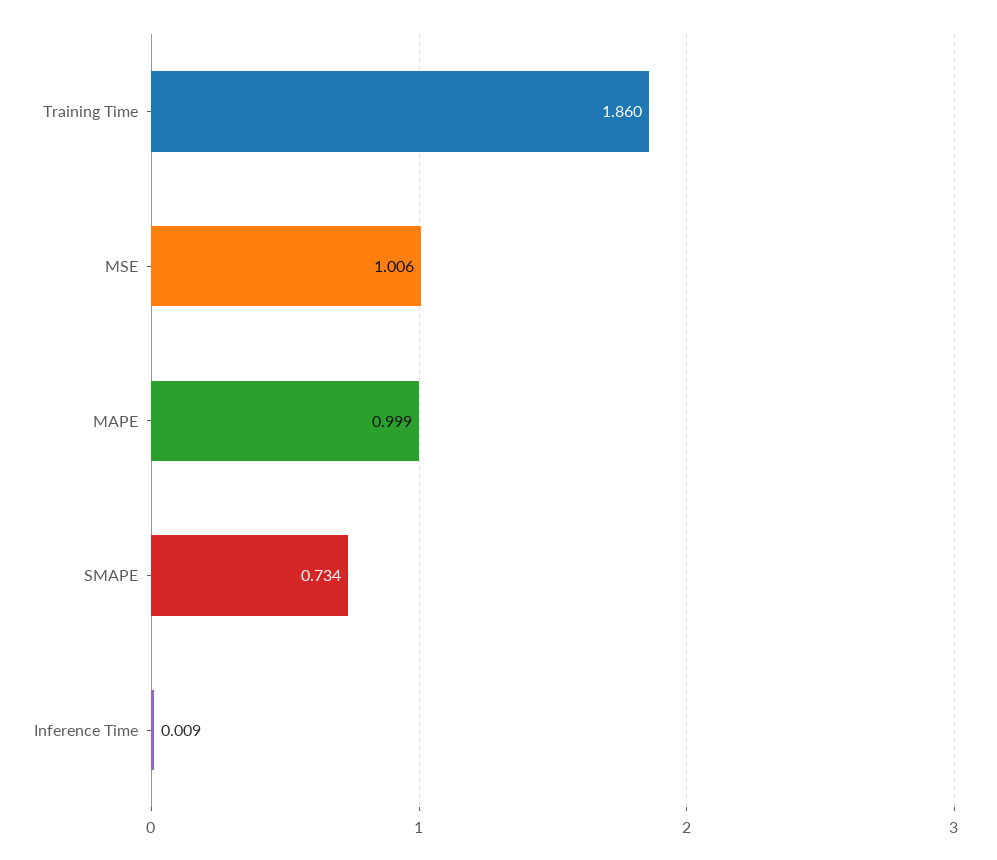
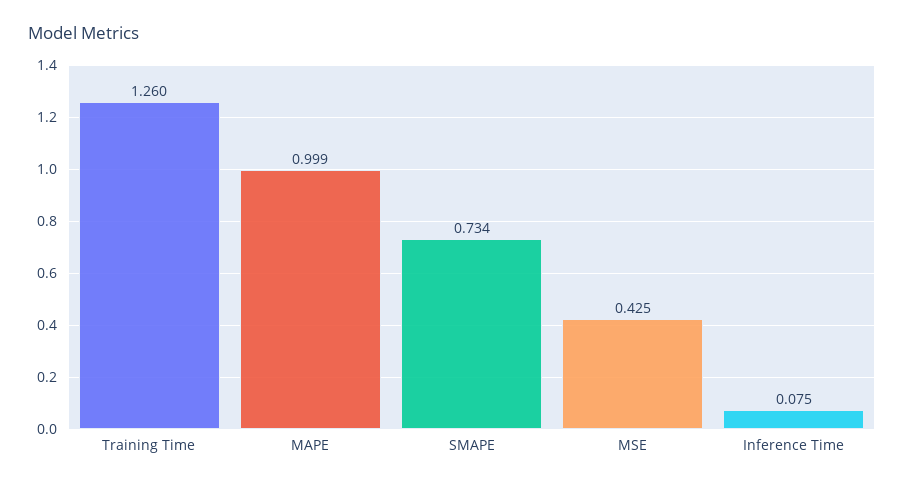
Training Time: 1.86 -> 1.26
MSE: 1.006 -> 0.425
Inference Time: 0.009 -> 0.075

